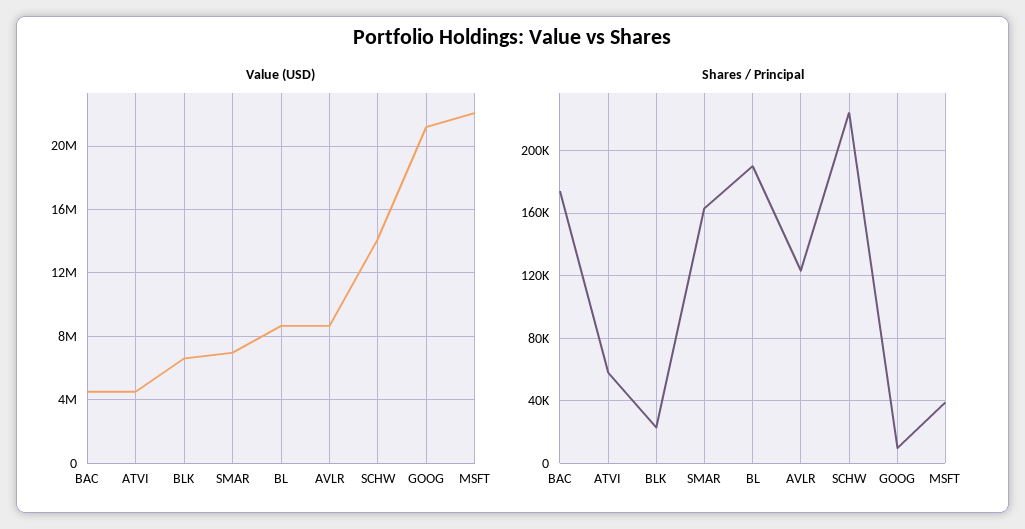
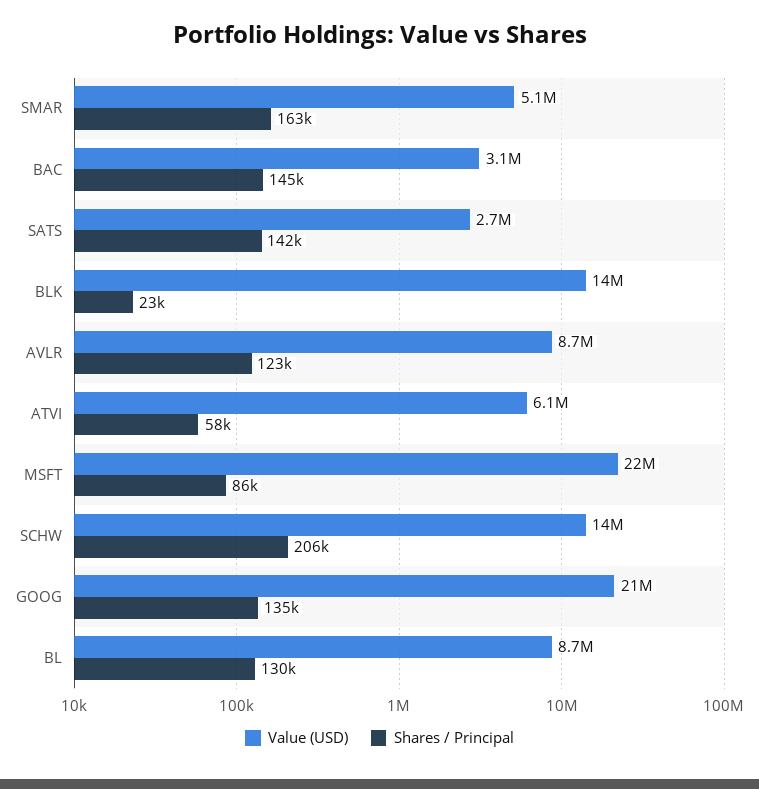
Value (USD), BAC: 4500000 -> 3100000
Value (USD), ATVI: 4500000 -> 6100000
Value (USD), BLK: 6500000 -> 14000000
Value (USD), SMAR: 7000000 -> 5100000
Shares / Principal, BAC: 175000 -> 145000
Shares / Principal, BL: 190000 -> 130000
Shares / Principal, SCHW: 225000 -> 206000
Shares / Principal, GOOG: 10000 -> 135000
Shares / Principal, MSFT: 40000 -> 86000
Value (USD), SATS: none -> 2700000
Shares / Principal, SATS: none -> 142000

